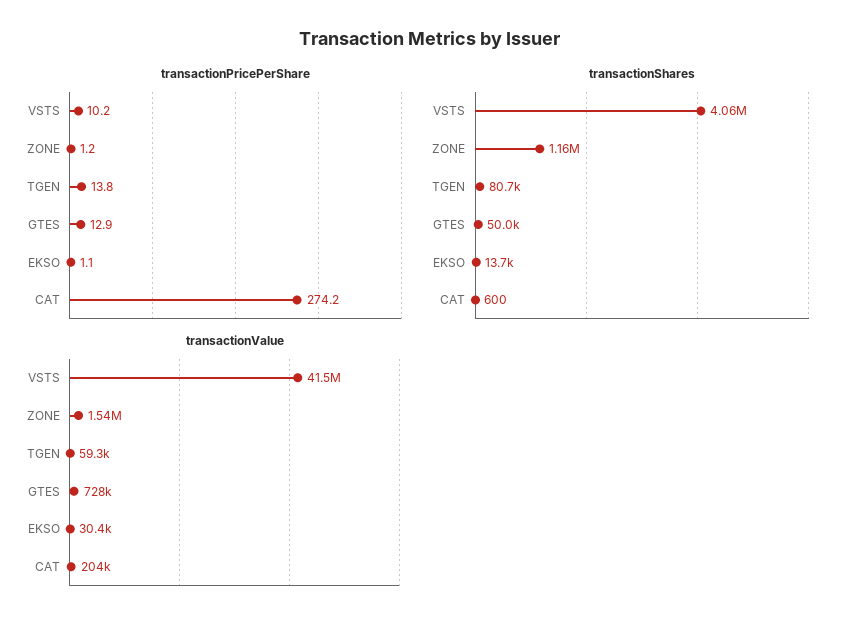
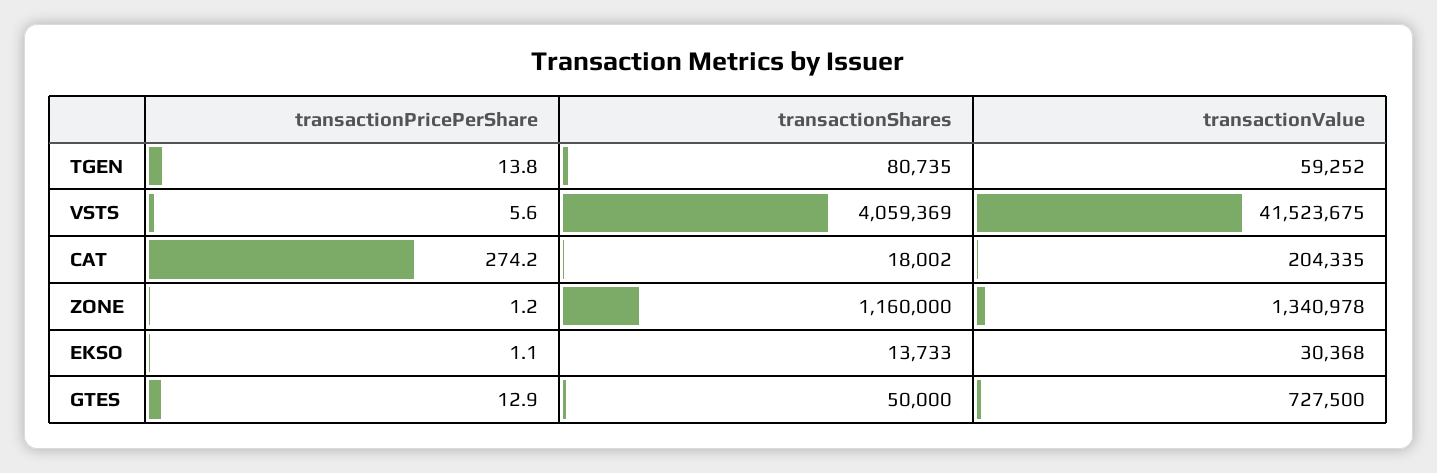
transactionPricePerShare, VSTS: 10.2 -> 5.6
transactionShares, CAT: 600 -> 18002
transactionValue, ZONE: 1540000 -> 1340978

